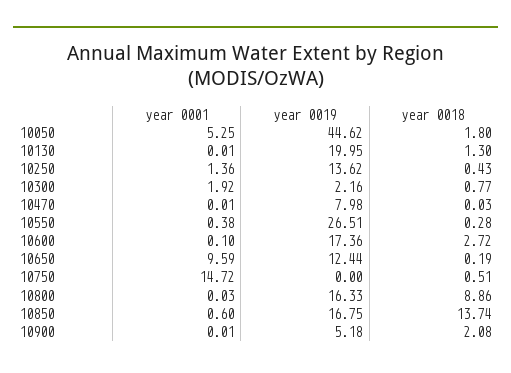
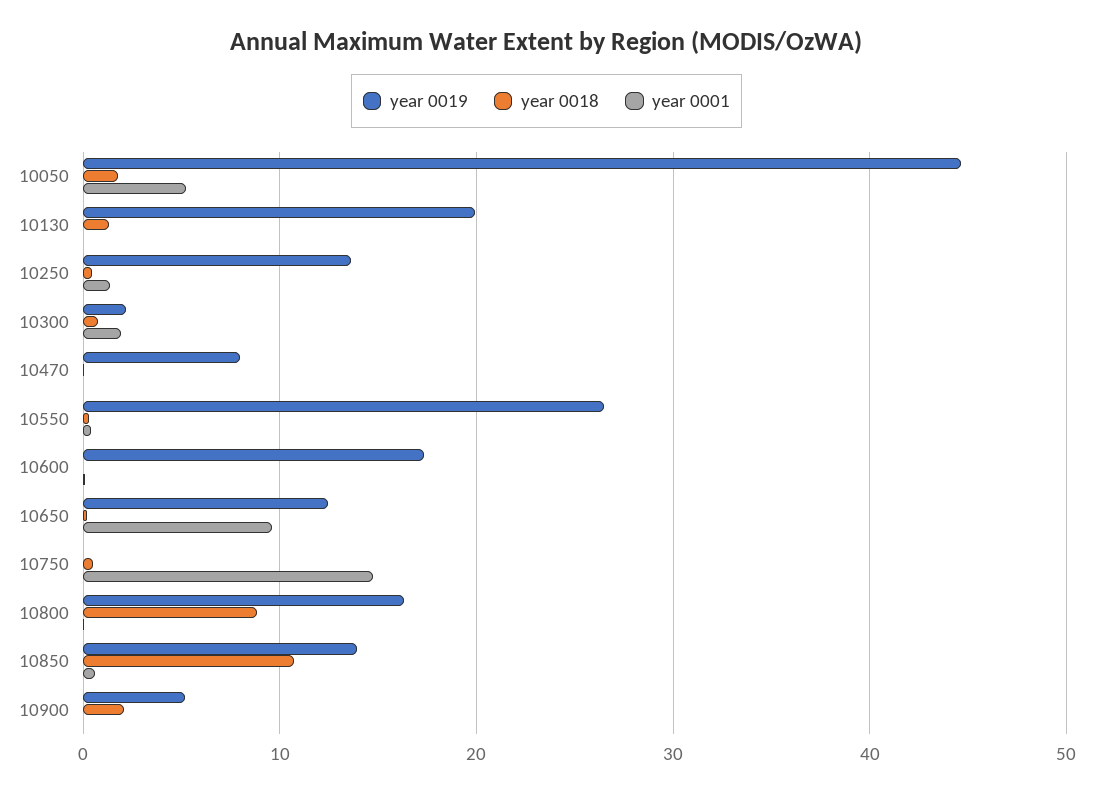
year 0018, 10600: 2.72 -> 0
year 0019, 10850: 16.75 -> 14
year 0018, 10850: 13.74 -> 11

